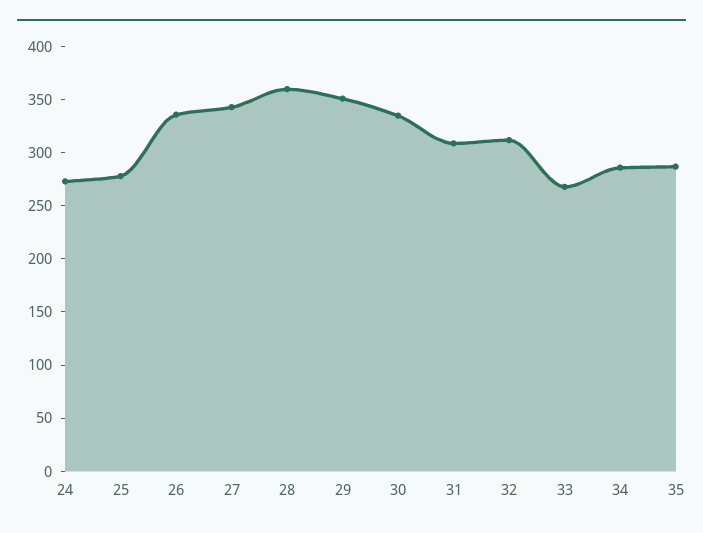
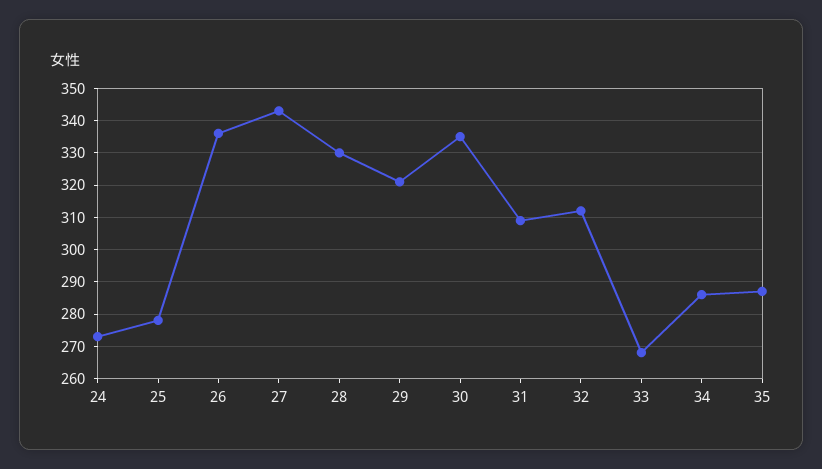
28: 360 -> 330
29: 350 -> 320

